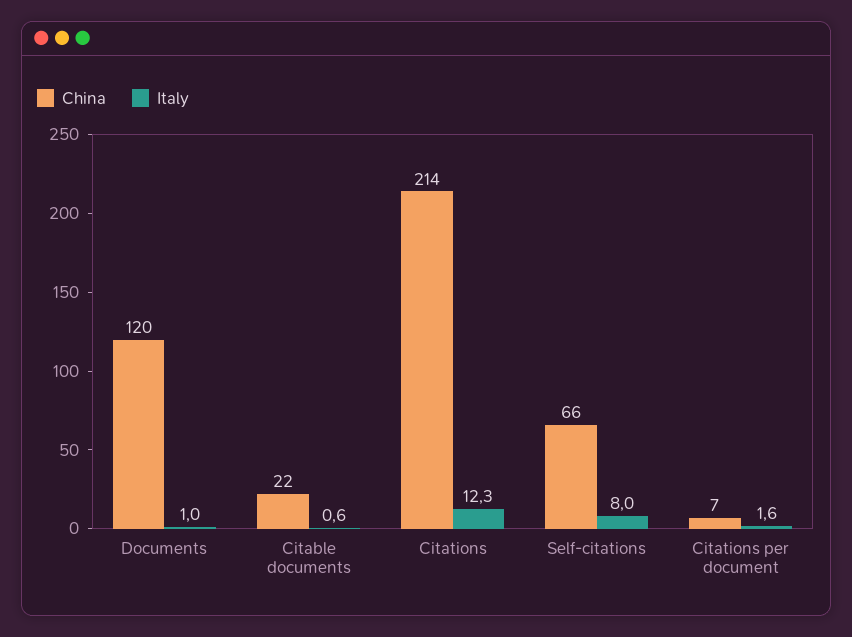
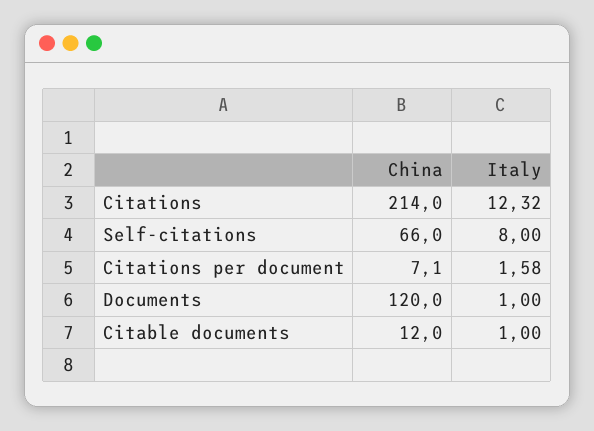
China, Citable documents: 22 -> 12
Italy, Citable documents: 0.6 -> 1

